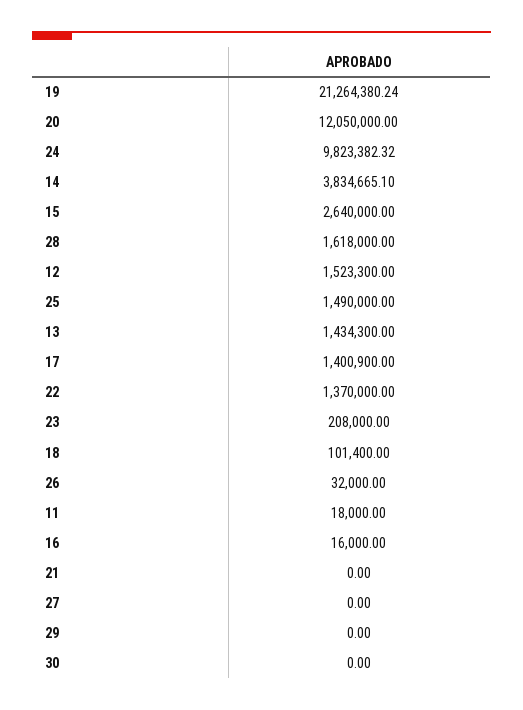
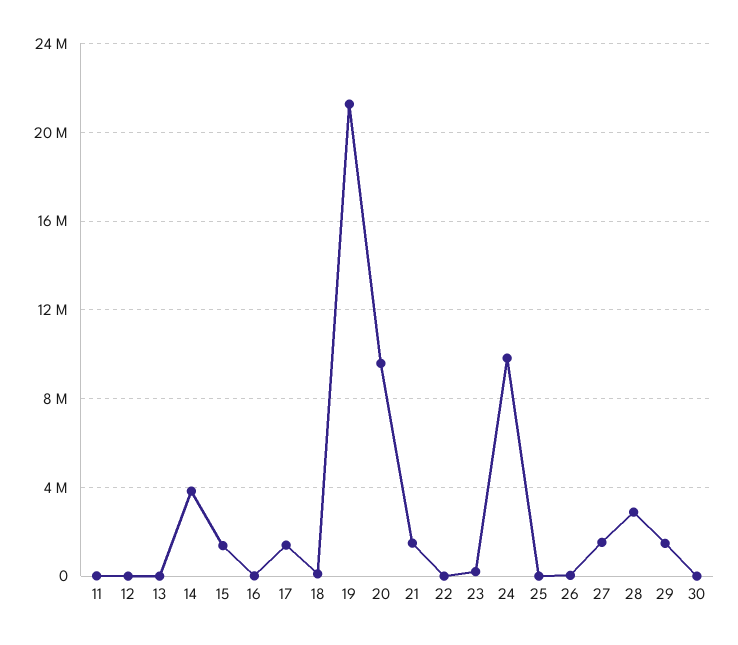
20: 12050000 -> 9500000
15: 2640000 -> 1500000
28: 1618000 -> 3000000
12: 1523300 -> 0
25: 1490000 -> 0
13: 1434300 -> 0
22: 1370000 -> 0
21: 0 -> 1500000
27: 0 -> 1500000
29: 0 -> 1500000

